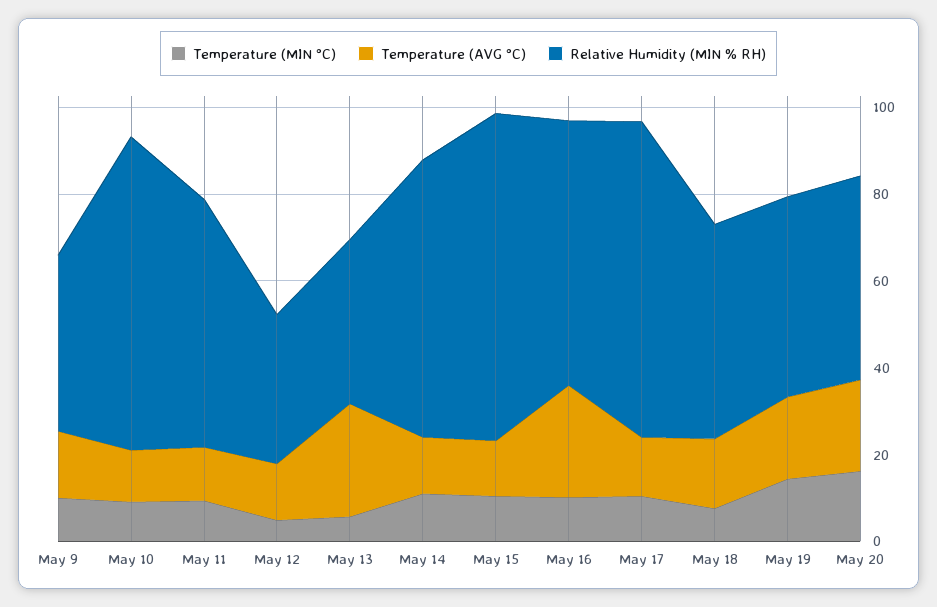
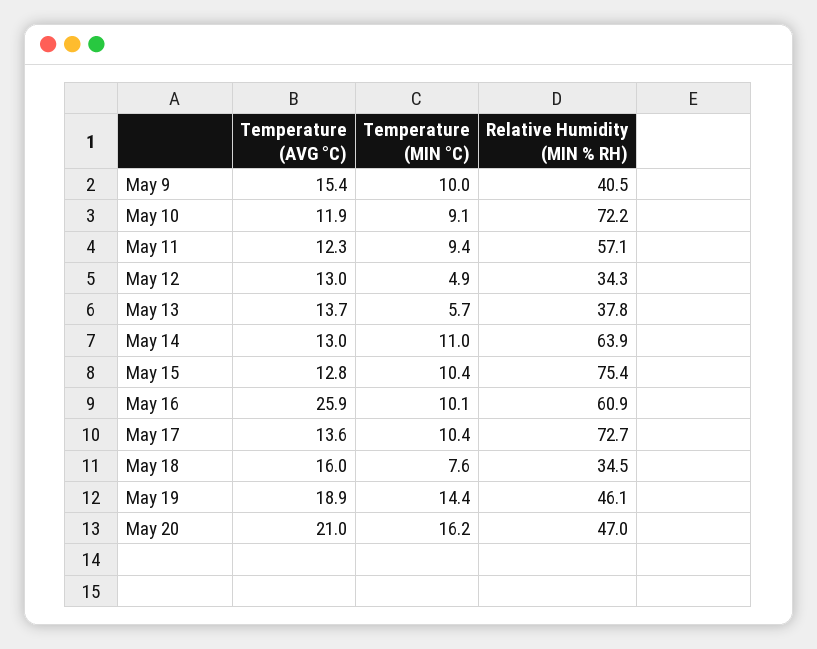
Temperature (AVG °C), May 13: 25 -> 13.7
Relative Humidity (MIN % RH), May 18: 50 -> 34.5

